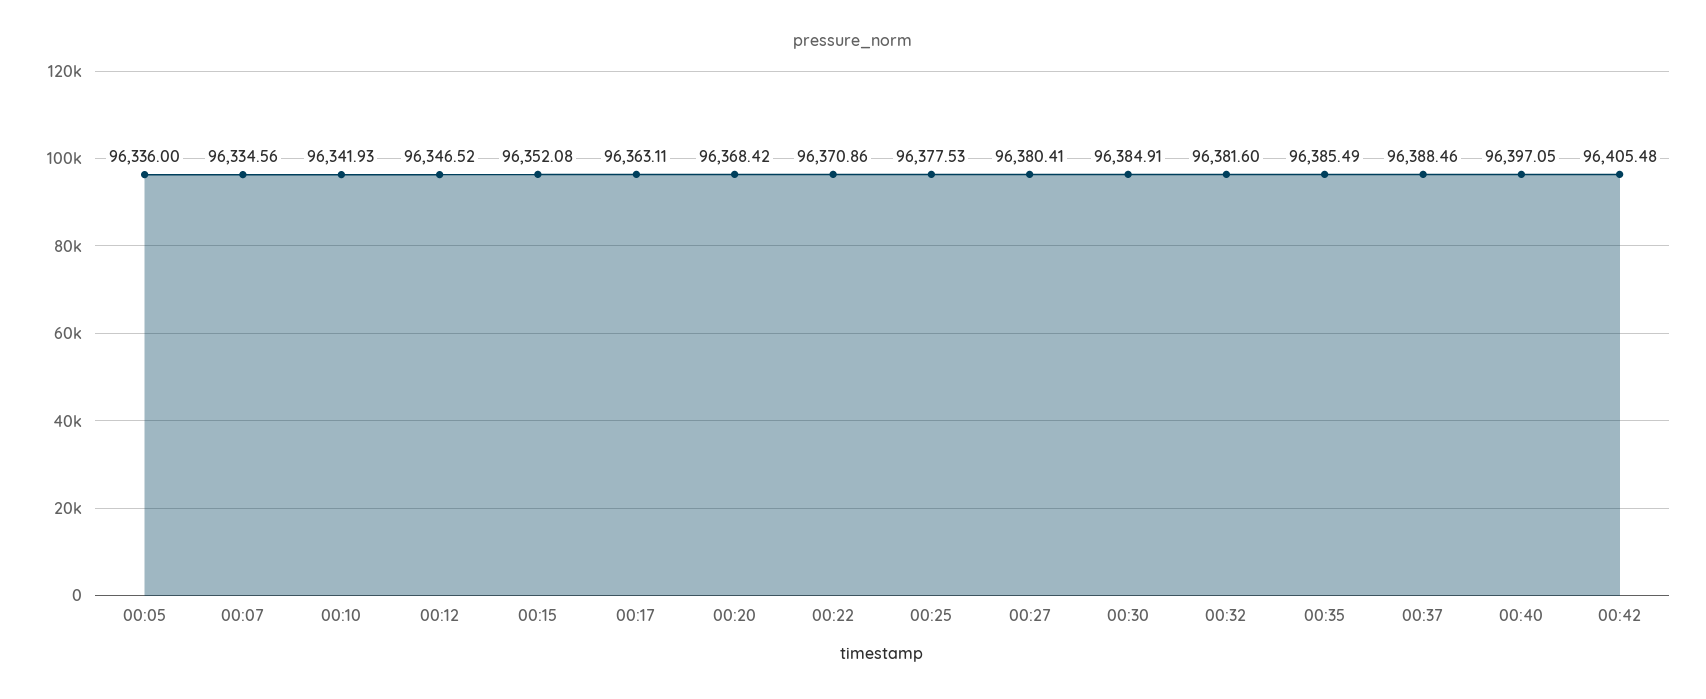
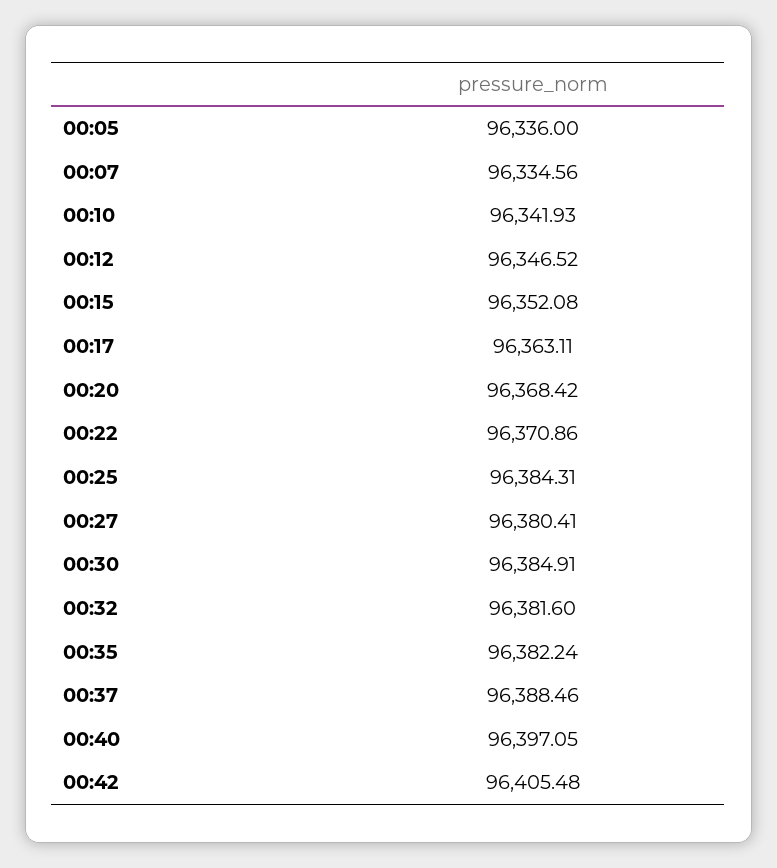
00:25: 96377.53 -> 96384.31
00:35: 96385.49 -> 96382.24

